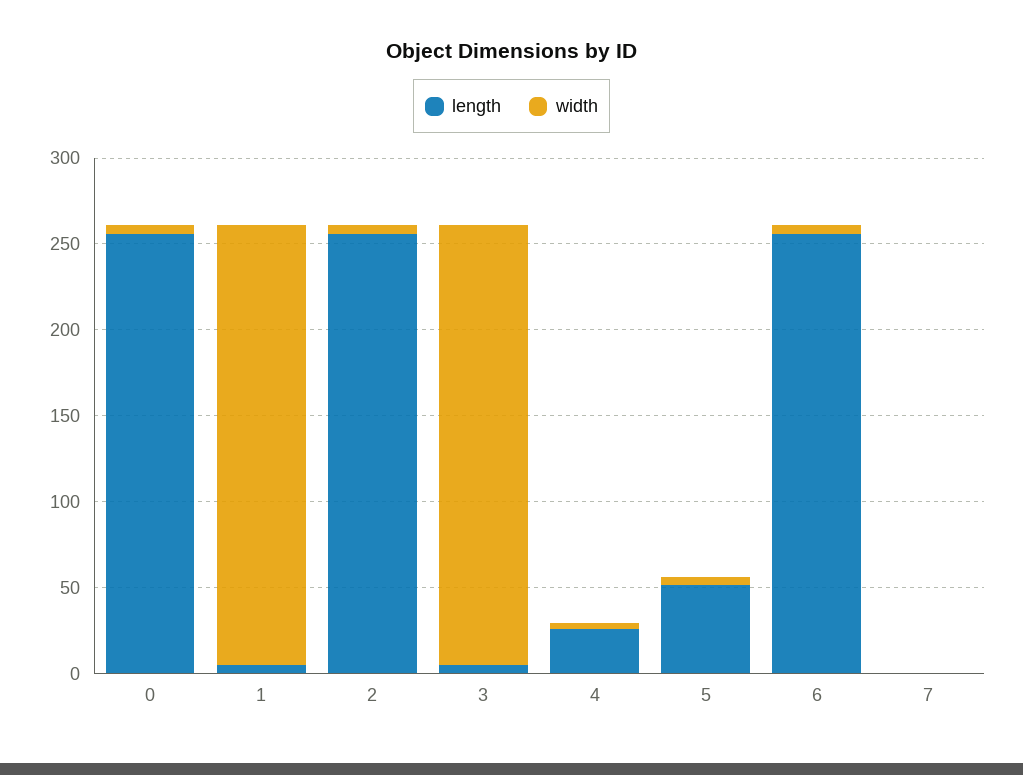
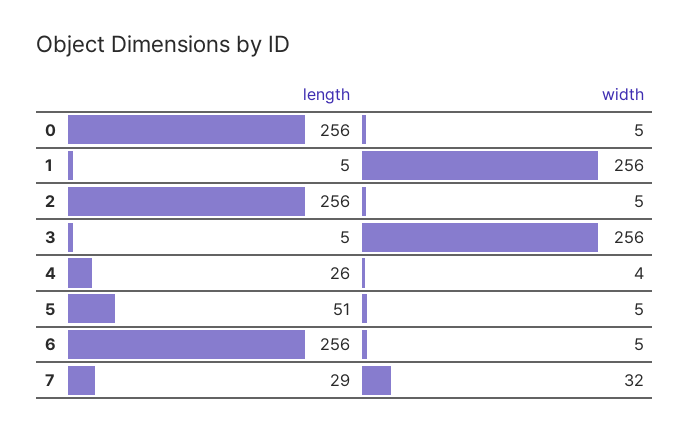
length, 7: 0 -> 29
width, 7: 0 -> 32

